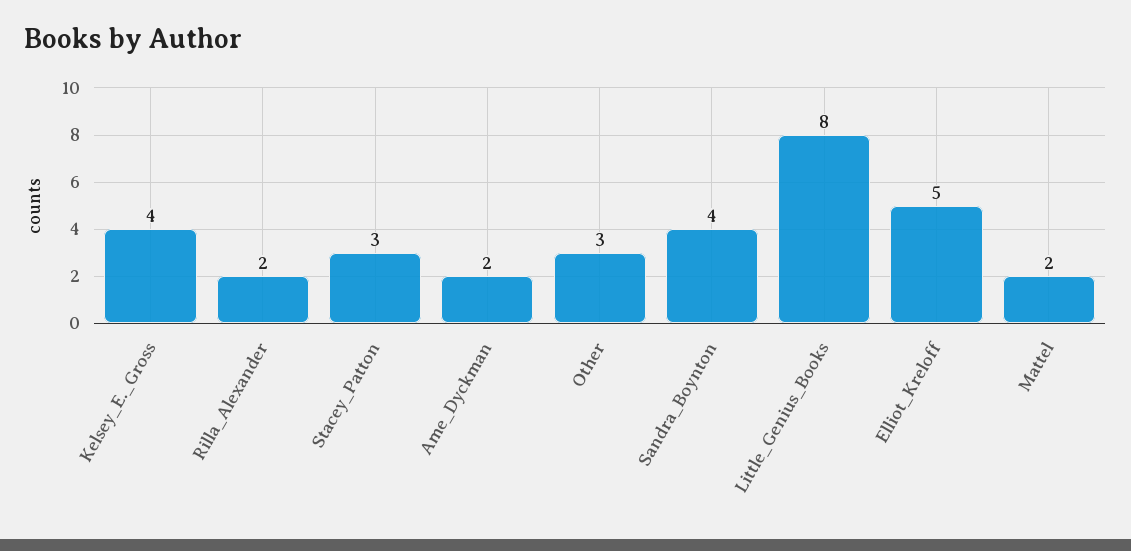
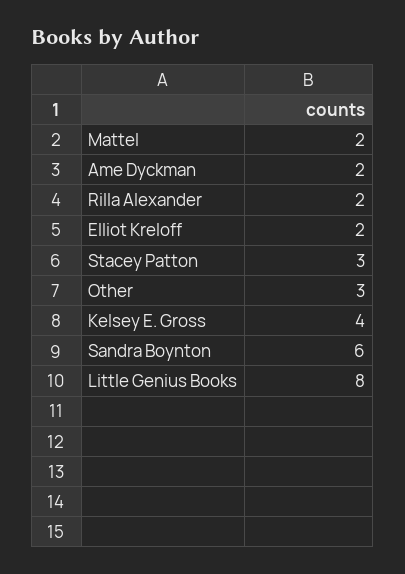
Sandra_Boynton: 4 -> 6
Elliot_Kreloff: 5 -> 2

